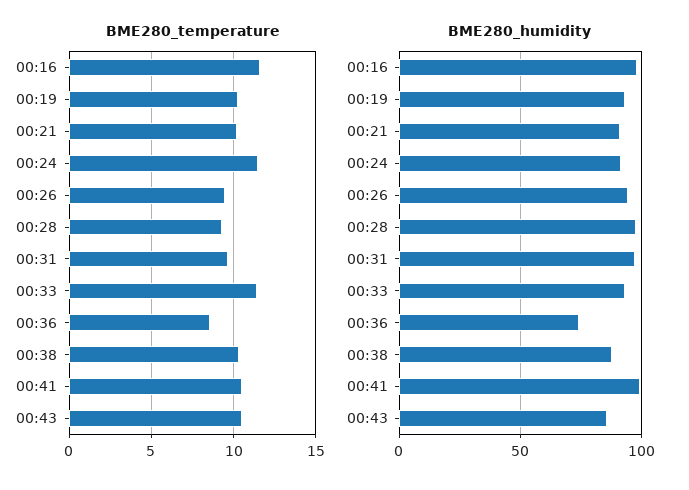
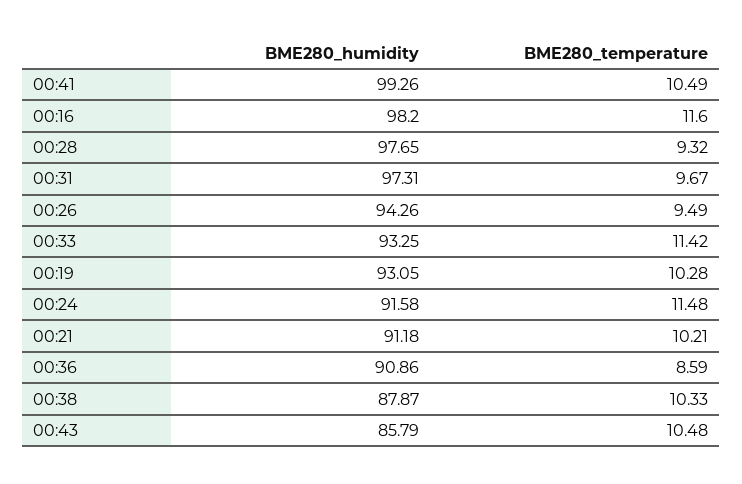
BME280_humidity, 00:36: 75 -> 90.86

